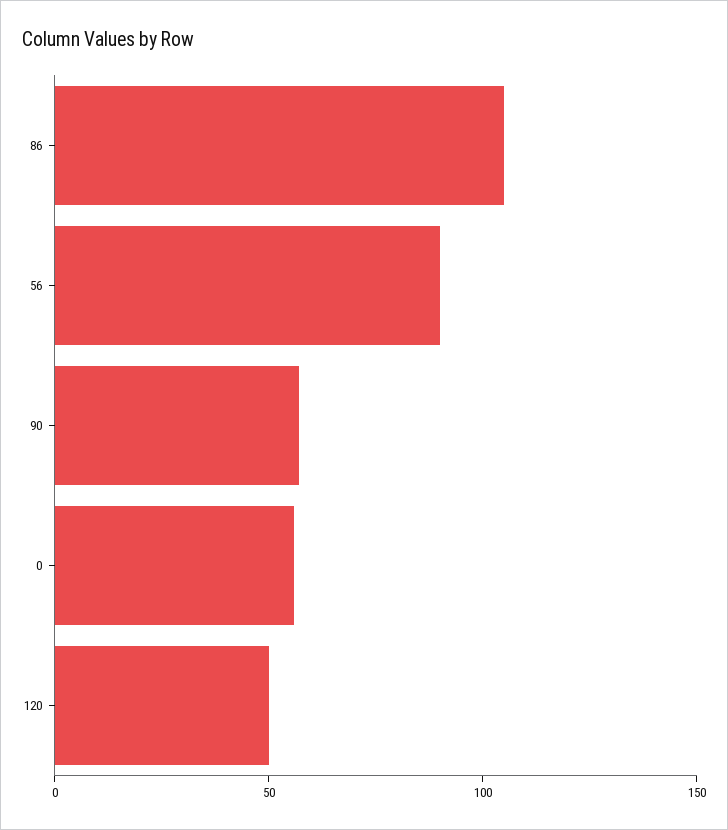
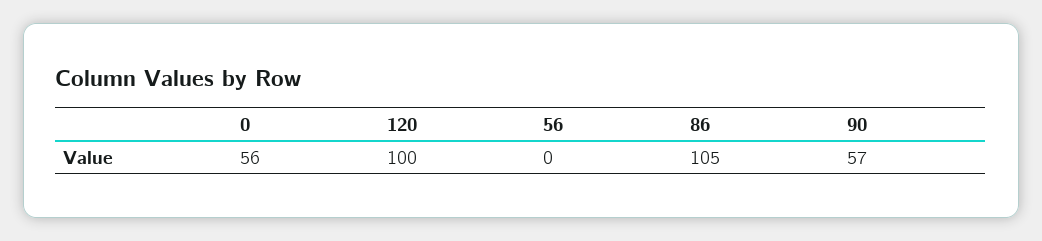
56: 90 -> 0
120: 50 -> 100

